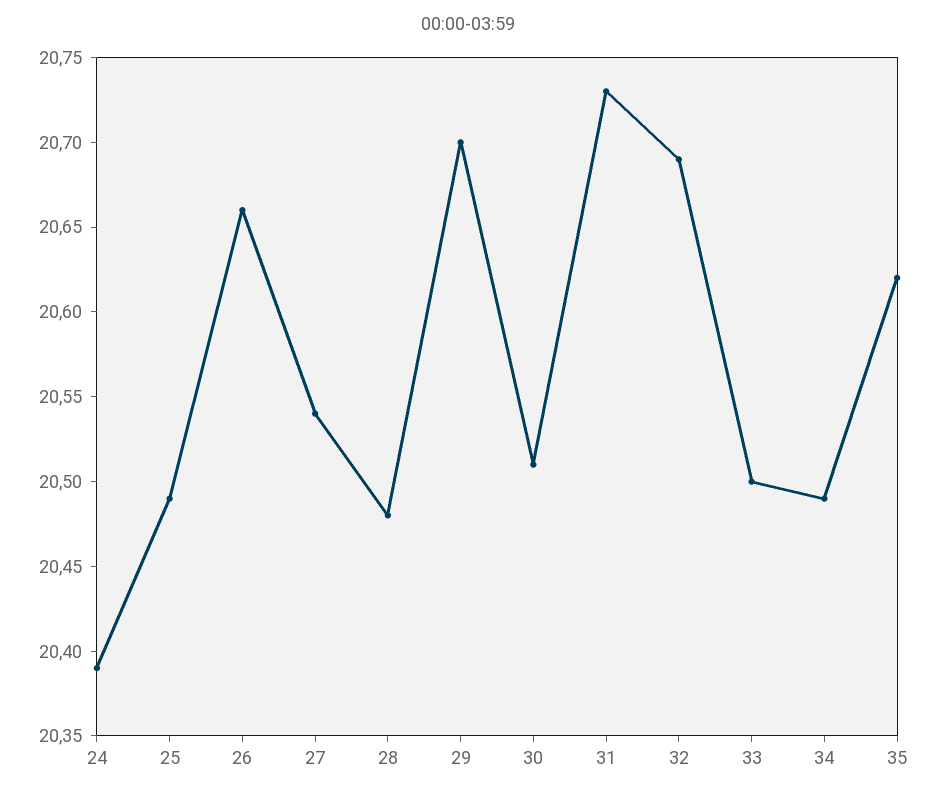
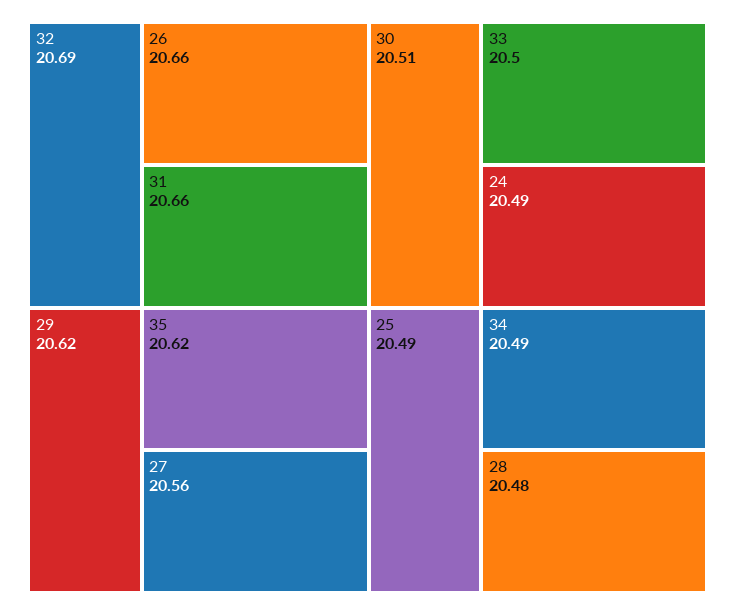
24: 20.39 -> 20.49
27: 20.54 -> 20.56
29: 20.7 -> 20.62
31: 20.73 -> 20.66

